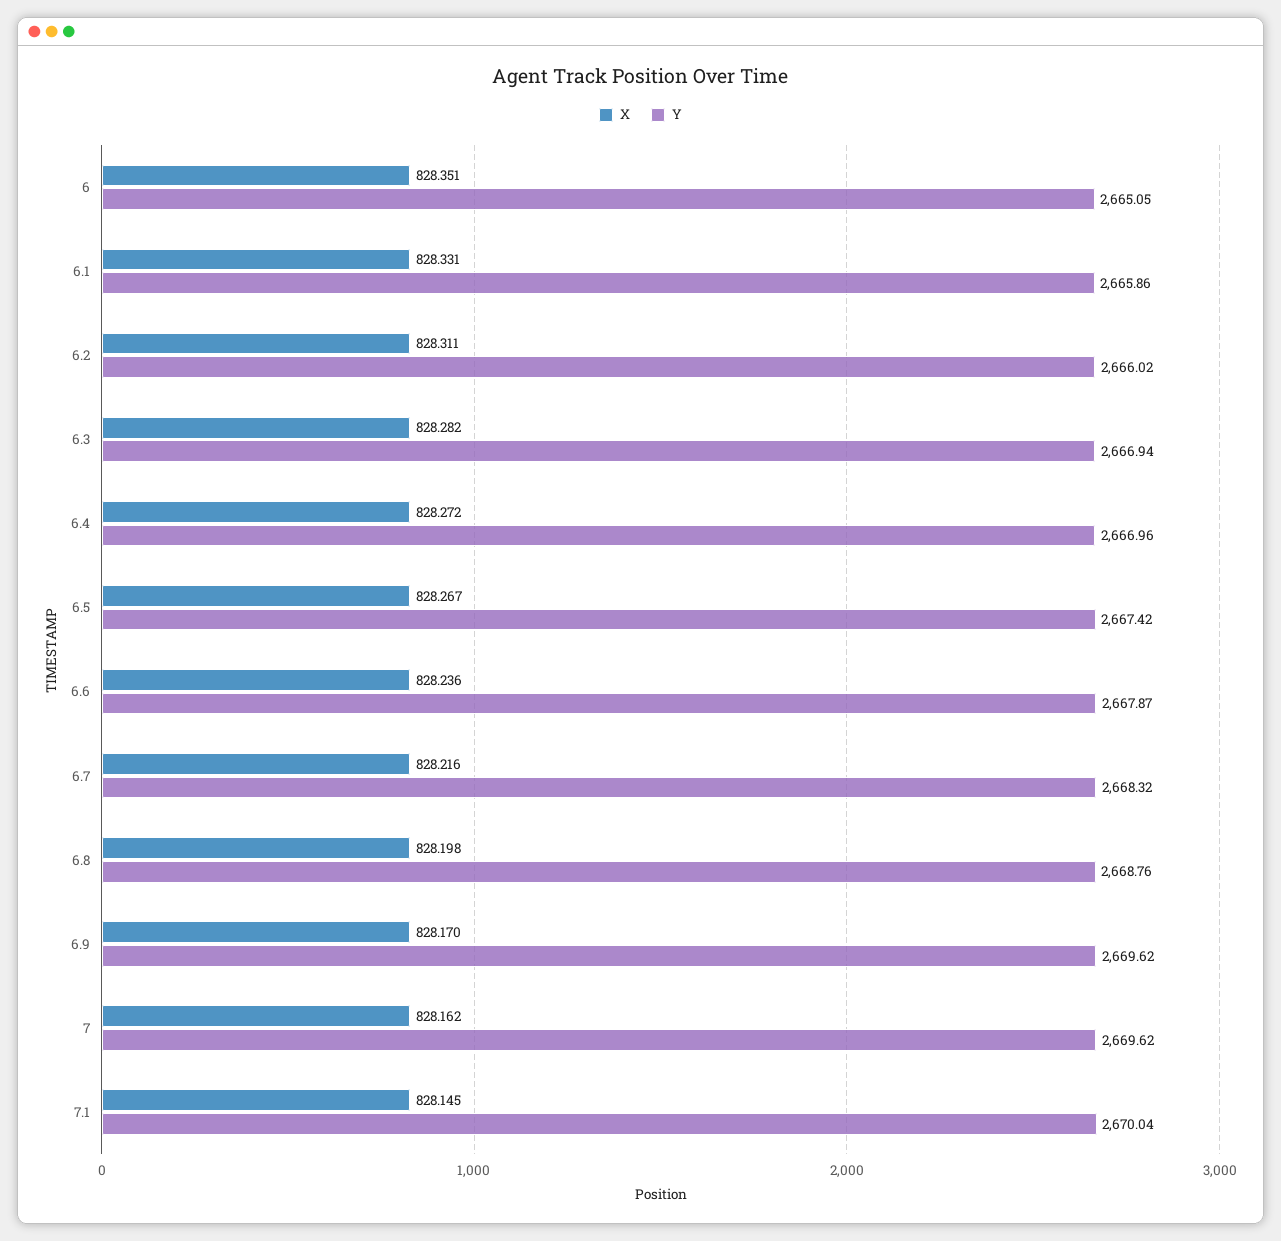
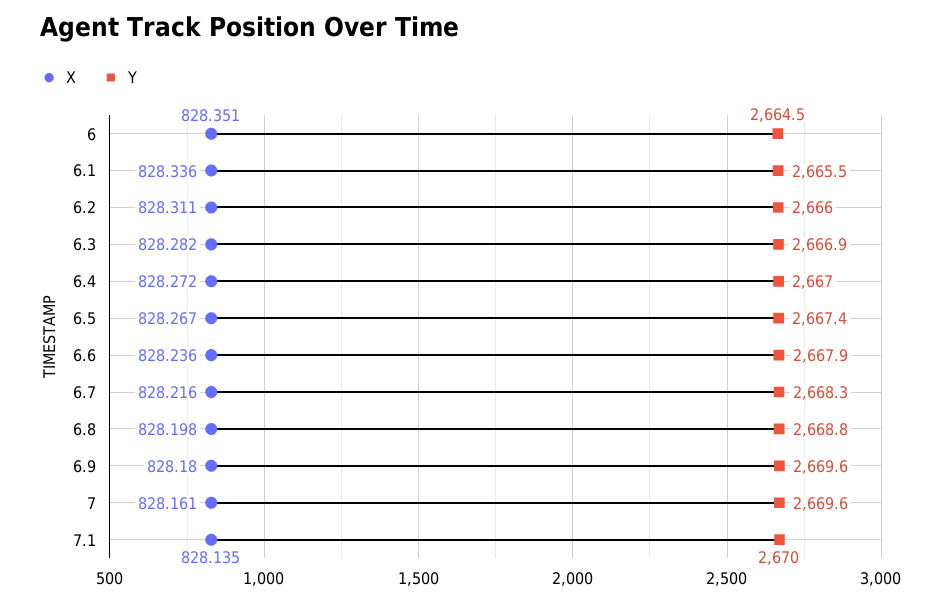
Y, 6: 2665.05 -> 2664.5
X, 6.1: 828.331 -> 828.336
Y, 6.1: 2665.86 -> 2665.5
X, 6.9: 828.17 -> 828.18
X, 7: 828.162 -> 828.161
X, 7.1: 828.145 -> 828.135

